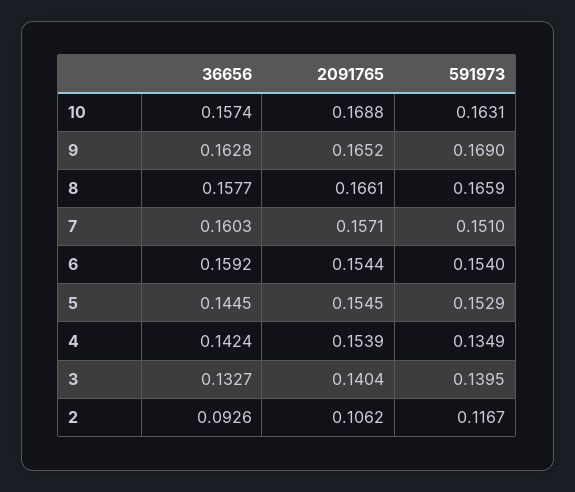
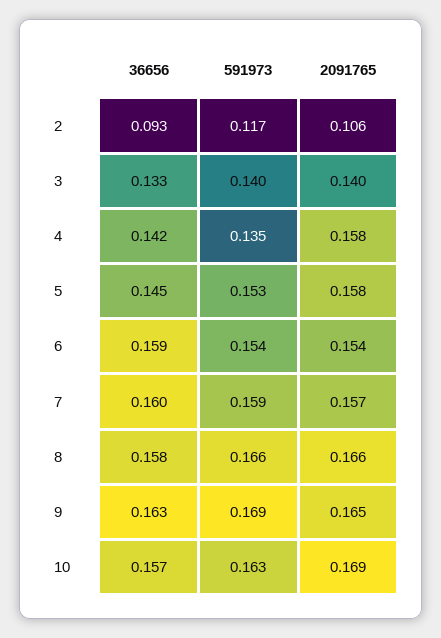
591973, 7: 0.151 -> 0.159
2091765, 5: 0.1545 -> 0.158
2091765, 4: 0.1539 -> 0.158

